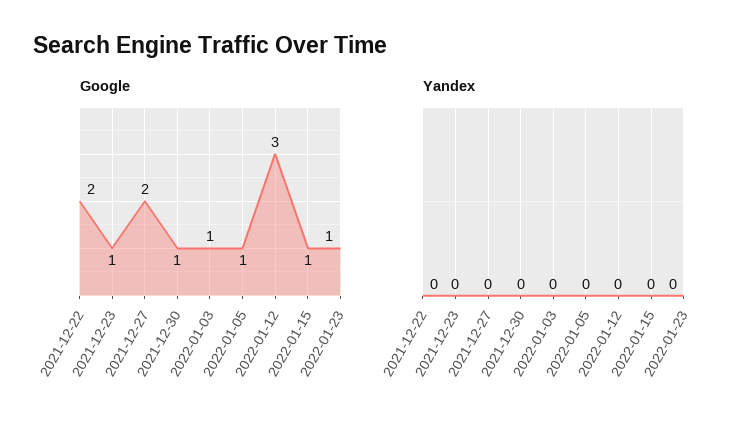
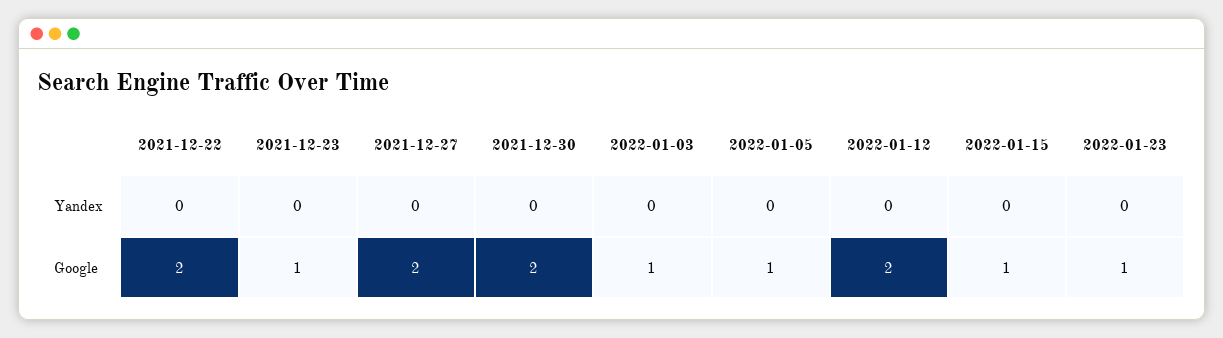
Google, 2021-12-30: 1 -> 2
Google, 2022-01-12: 3 -> 2

